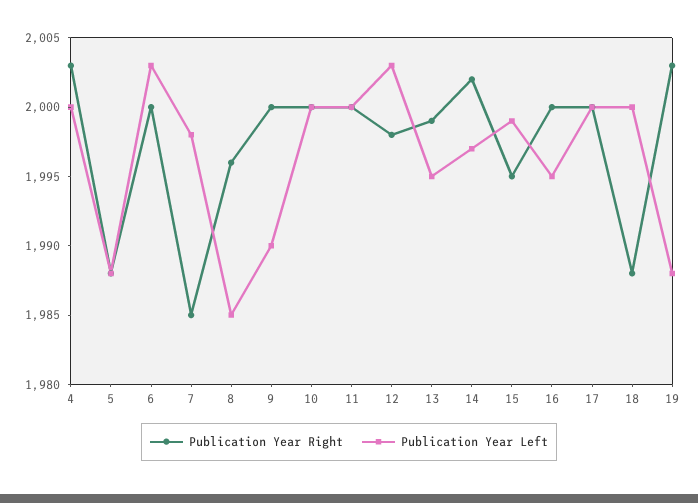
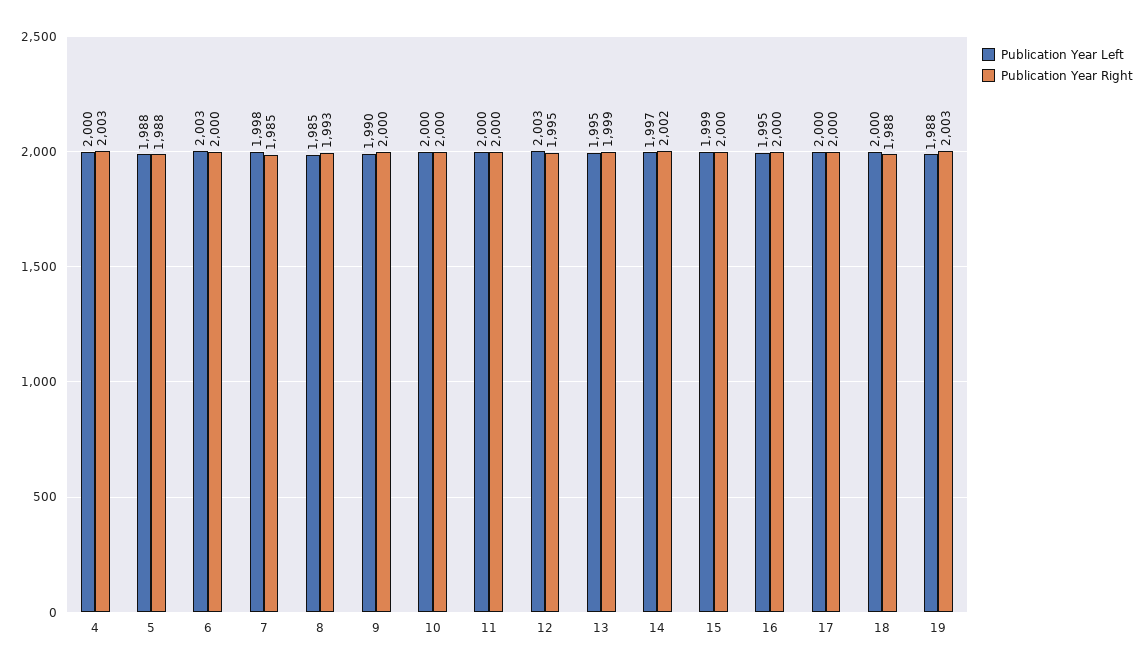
Publication Year Right, 8: 1996 -> 1993
Publication Year Right, 12: 1998 -> 1995
Publication Year Right, 15: 1995 -> 2000

